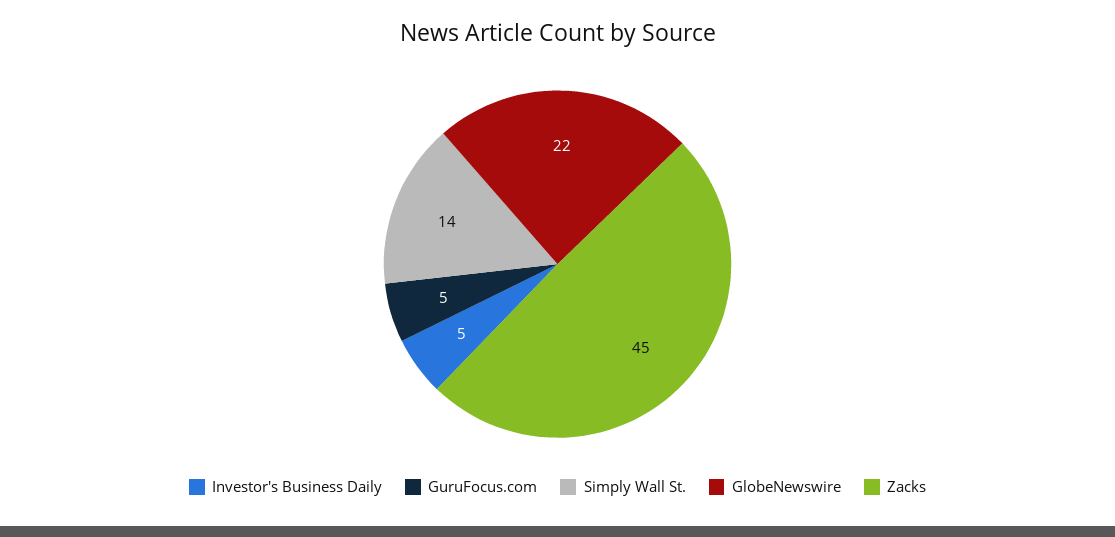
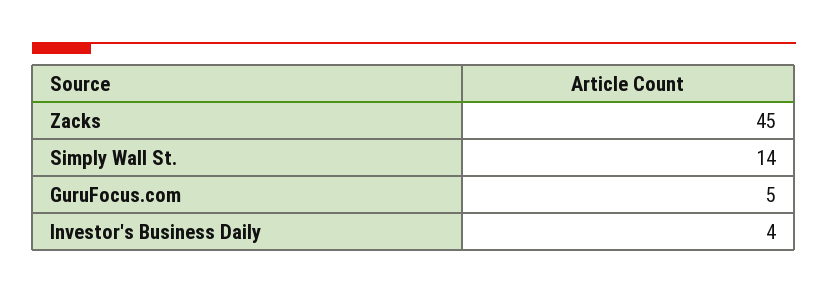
Investor's Business Daily: 5 -> 4
GlobeNewswire: 22 -> none

